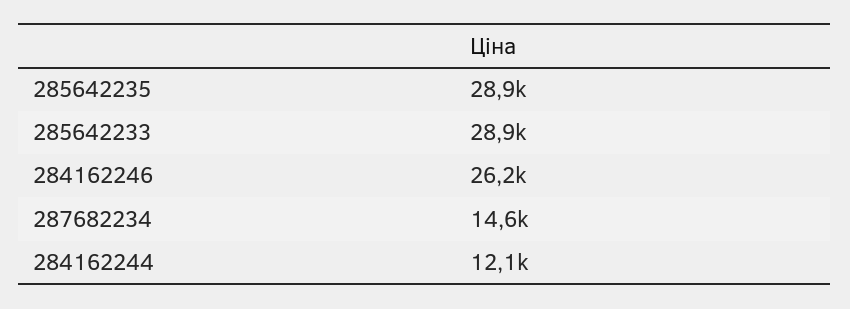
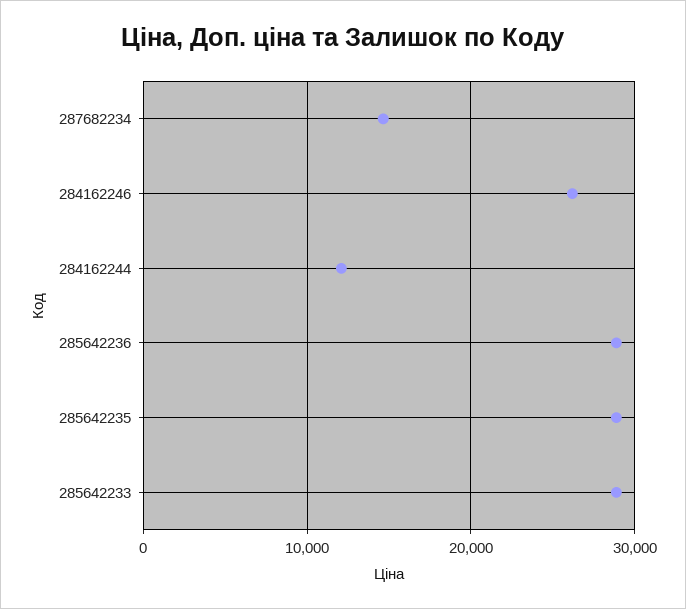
285642236: none -> 29000

